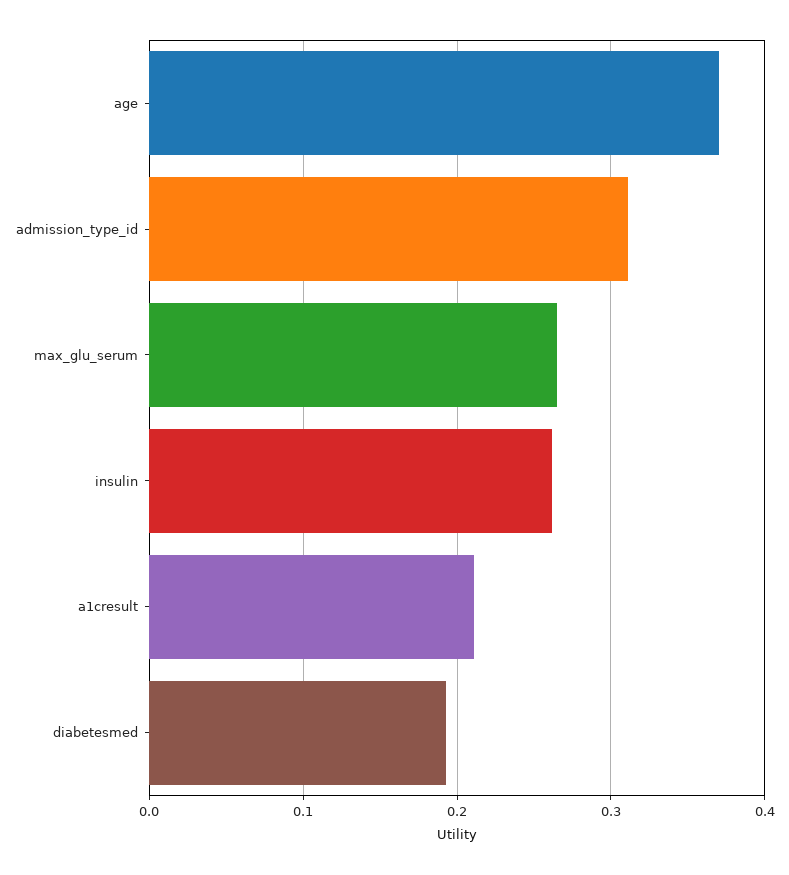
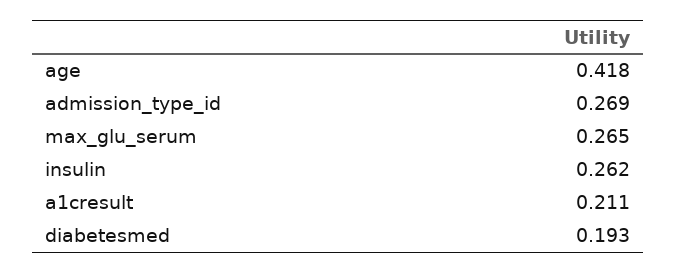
age: 0.37 -> 0.418
admission_type_id: 0.31 -> 0.269

